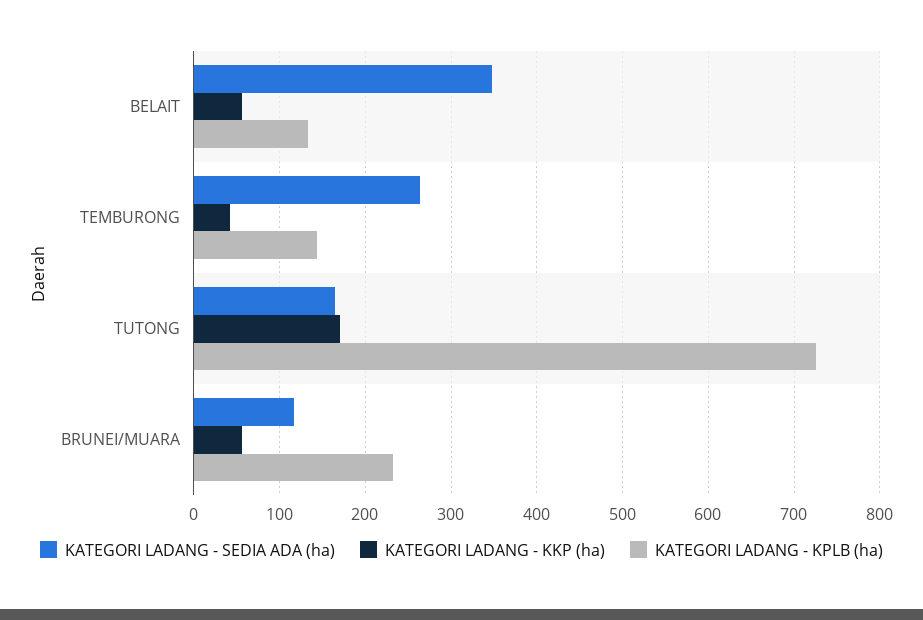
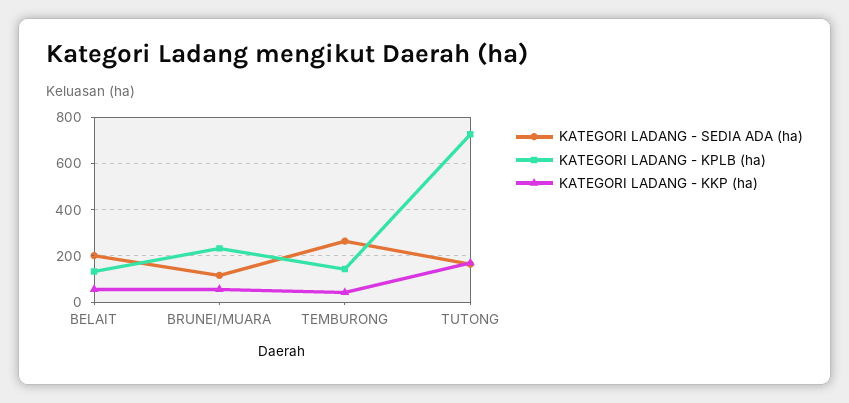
KATEGORI LADANG - SEDIA ADA (ha), BELAIT: 350 -> 200

